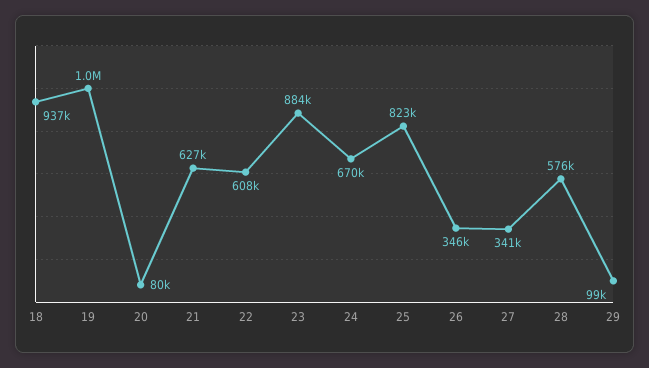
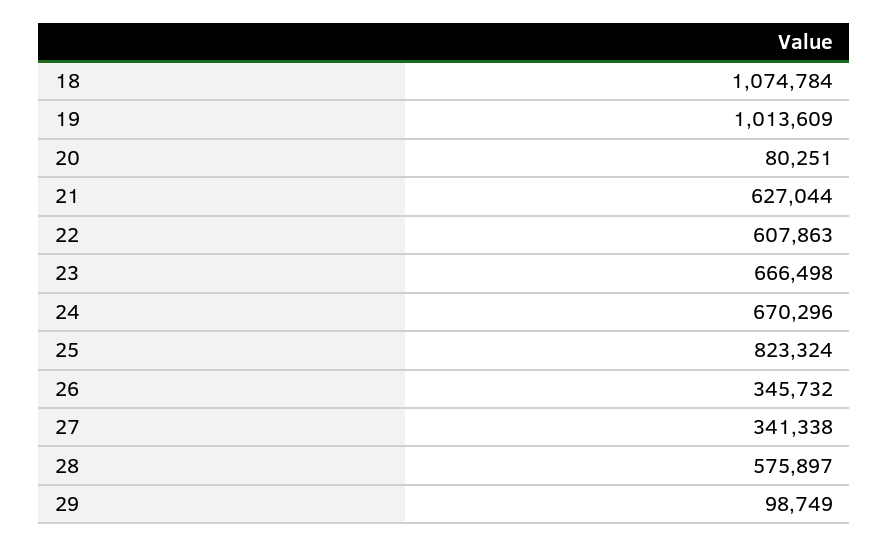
18: 937000 -> 1074784
23: 884000 -> 666498

